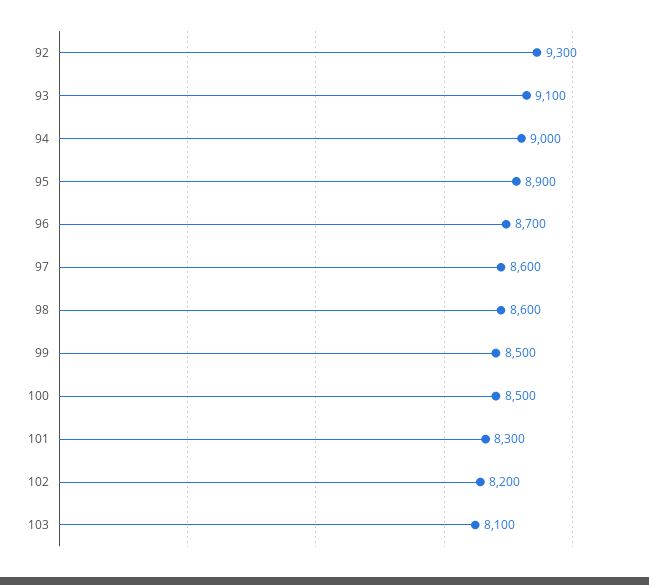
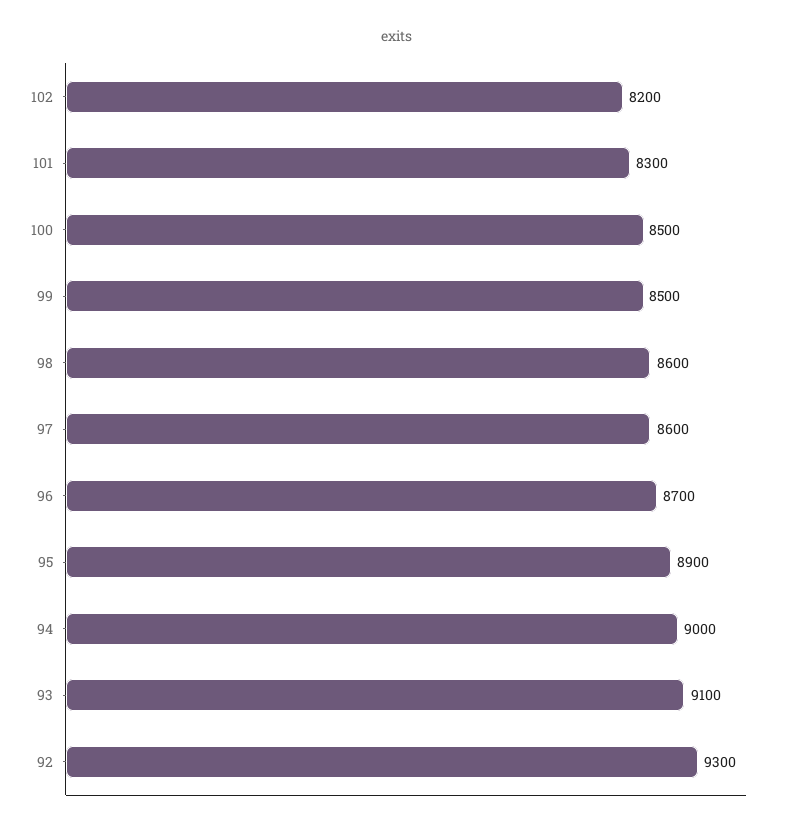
103: 8100 -> none

